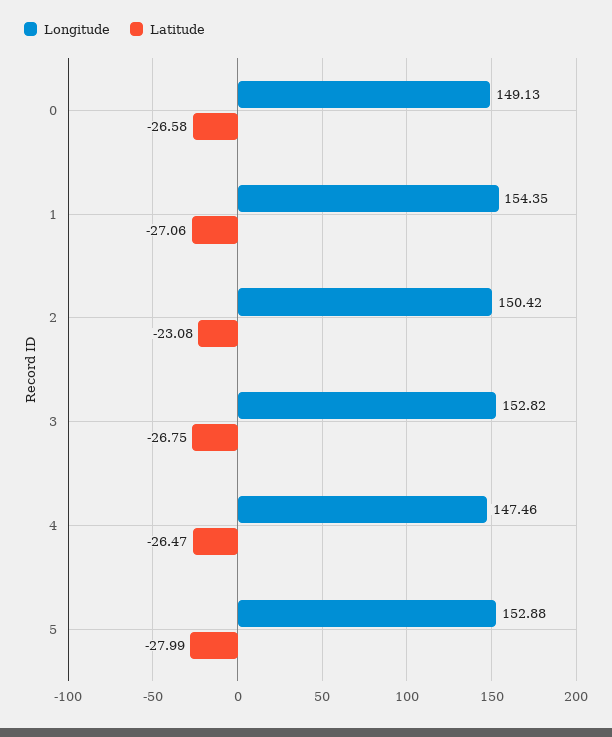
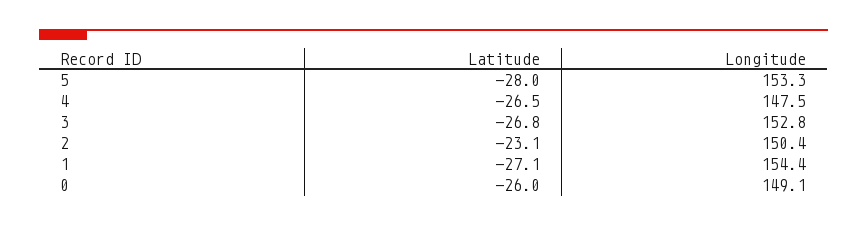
Latitude, 0: -26.58 -> -26
Longitude, 5: 152.88 -> 153.3

